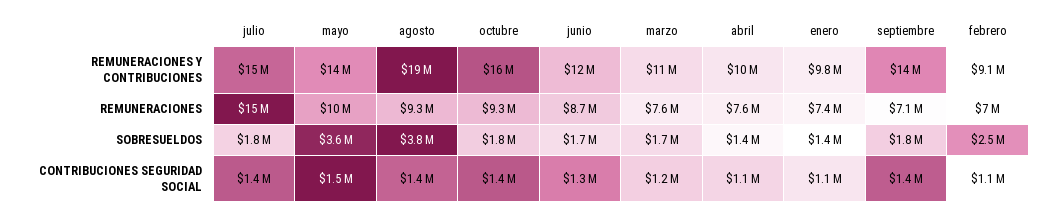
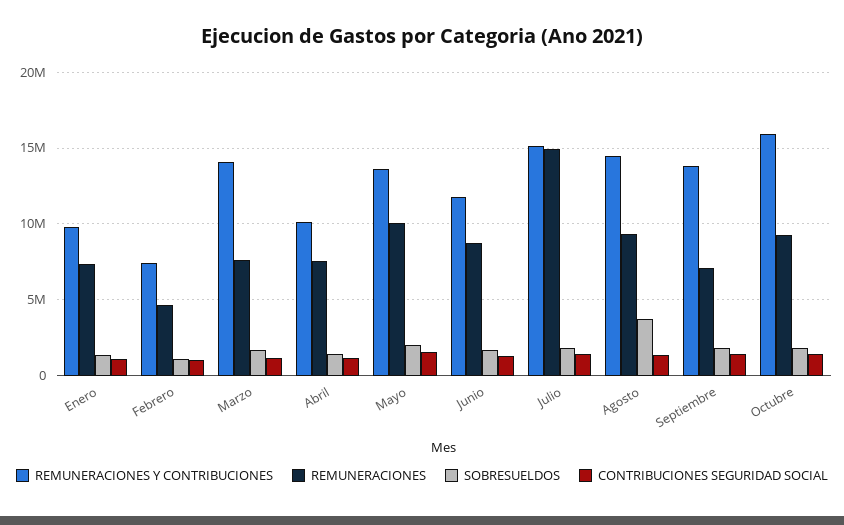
REMUNERACIONES Y CONTRIBUCIONES, agosto: 19000000 -> 14500000
REMUNERACIONES Y CONTRIBUCIONES, marzo: 11000000 -> 14000000
REMUNERACIONES Y CONTRIBUCIONES, febrero: 9100000 -> 7500000
REMUNERACIONES, febrero: 7000000 -> 4500000
SOBRESUELDOS, mayo: 3600000 -> 2000000
SOBRESUELDOS, febrero: 2500000 -> 1000000

